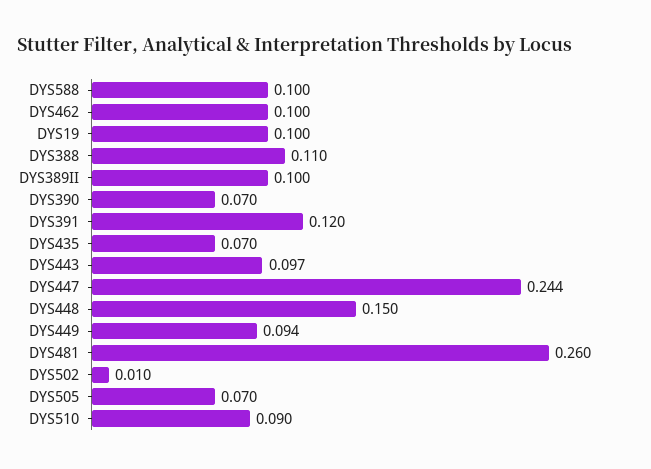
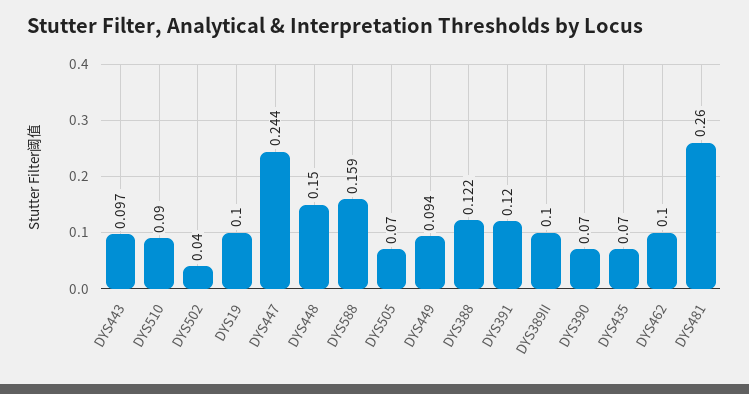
DYS588: 0.1 -> 0.159
DYS388: 0.11 -> 0.122
DYS502: 0.01 -> 0.04

